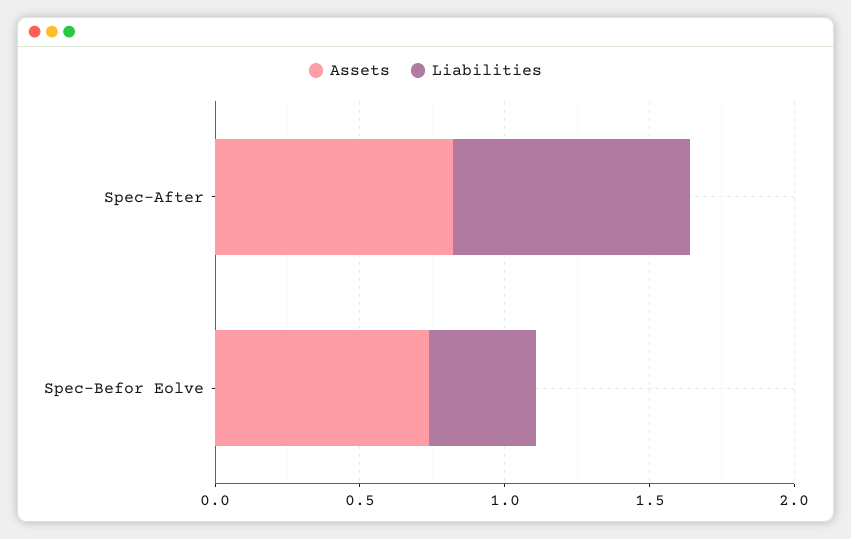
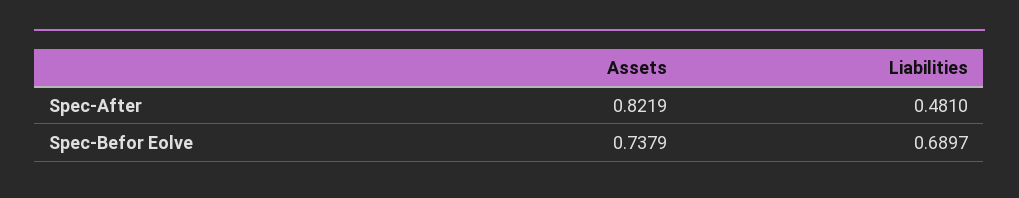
Liabilities, Spec-After: 0.8 -> 0.481
Liabilities, Spec-Befor Eolve: 0.4 -> 0.6897

